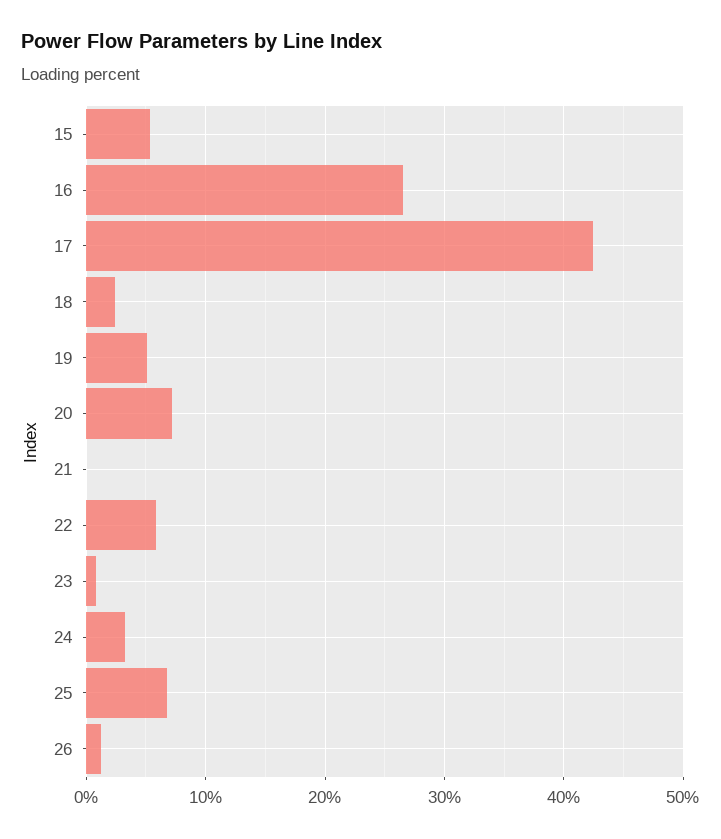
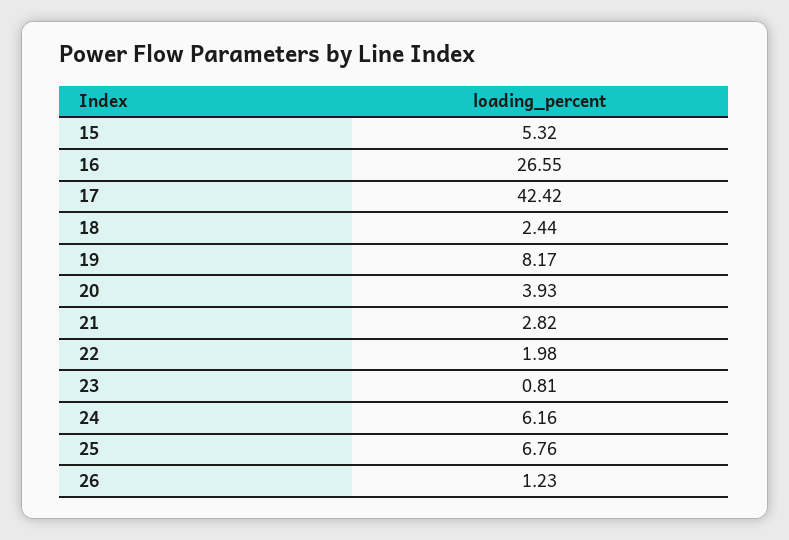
19: 5 -> 8.17
20: 7 -> 3.93
21: 0 -> 2.82
22: 6 -> 1.98
24: 3 -> 6.16

